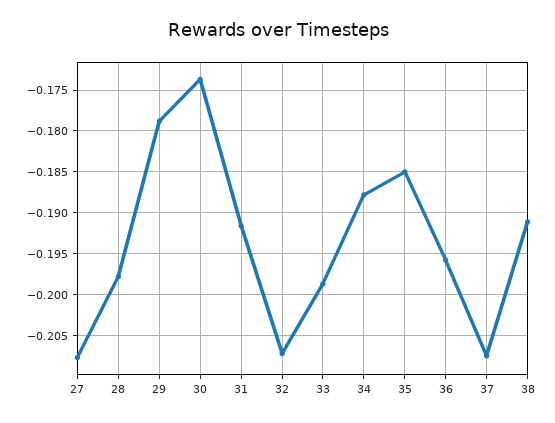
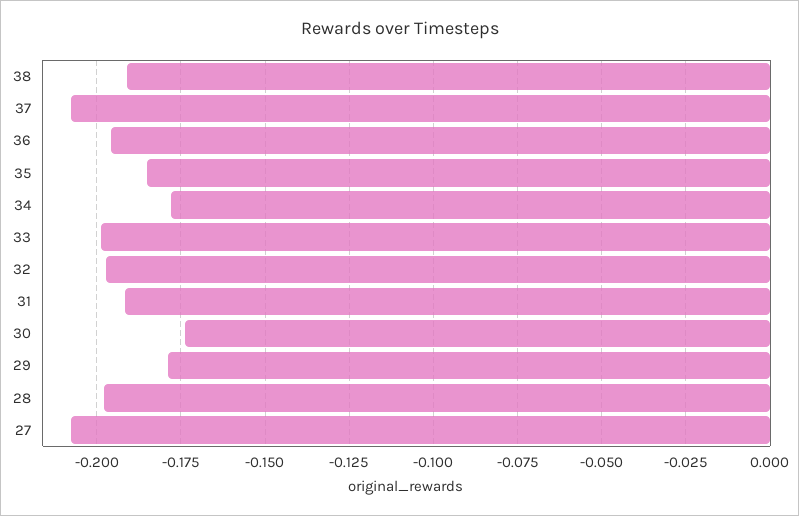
32: -0.207 -> -0.1975
34: -0.188 -> -0.1775

